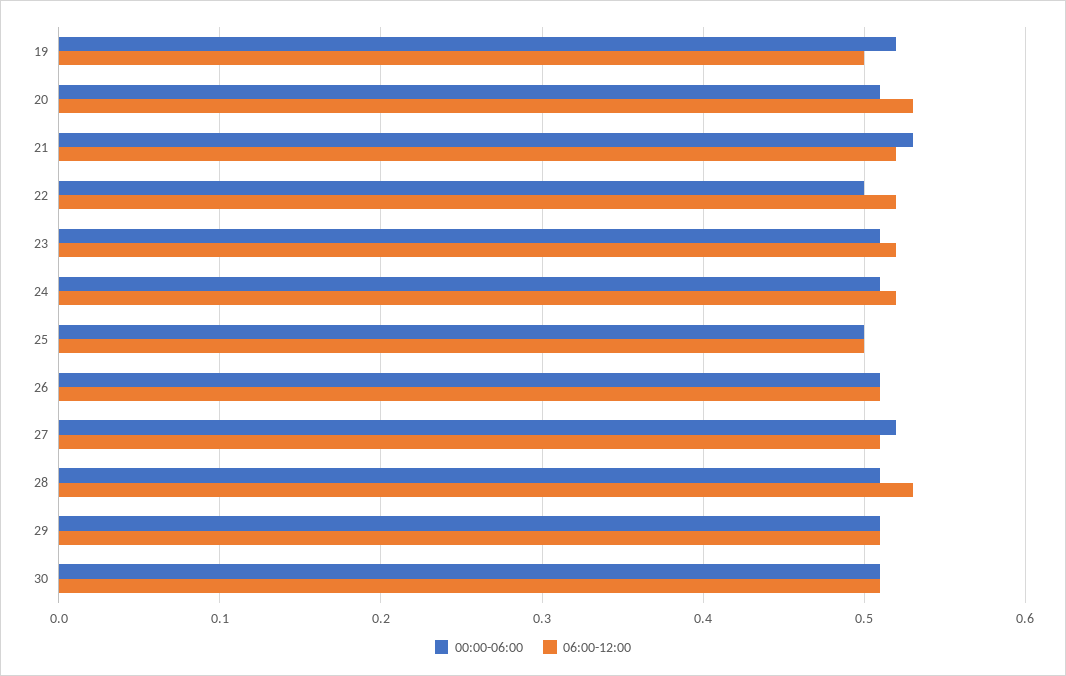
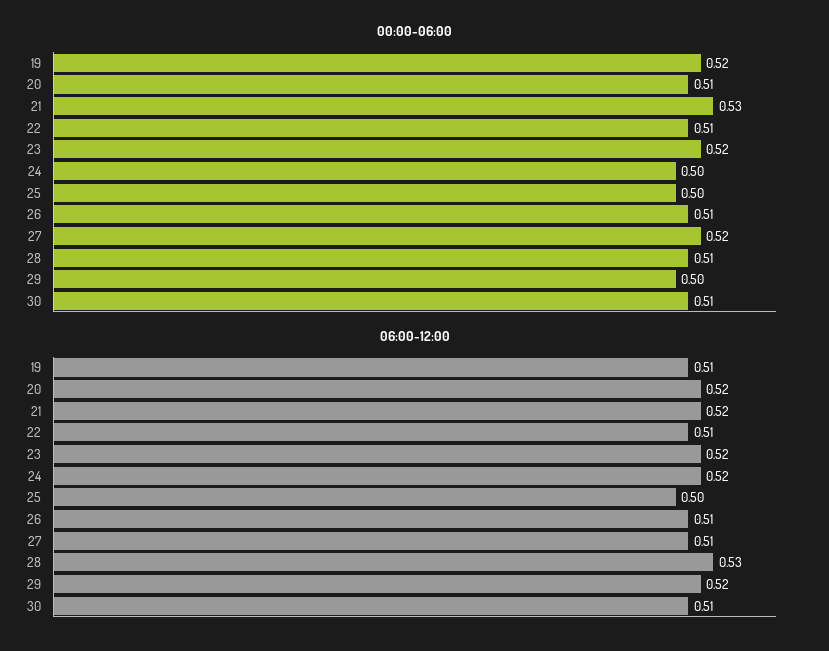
06:00-12:00, 19: 0.5 -> 0.51
06:00-12:00, 20: 0.53 -> 0.52
00:00-06:00, 22: 0.5 -> 0.51
06:00-12:00, 22: 0.52 -> 0.51
00:00-06:00, 23: 0.51 -> 0.52
00:00-06:00, 24: 0.51 -> 0.5
00:00-06:00, 29: 0.51 -> 0.5
06:00-12:00, 29: 0.51 -> 0.52

